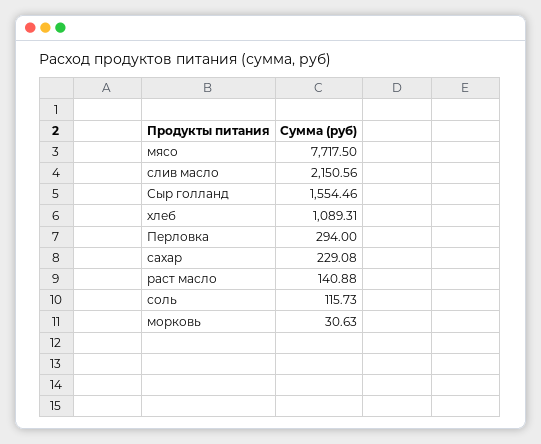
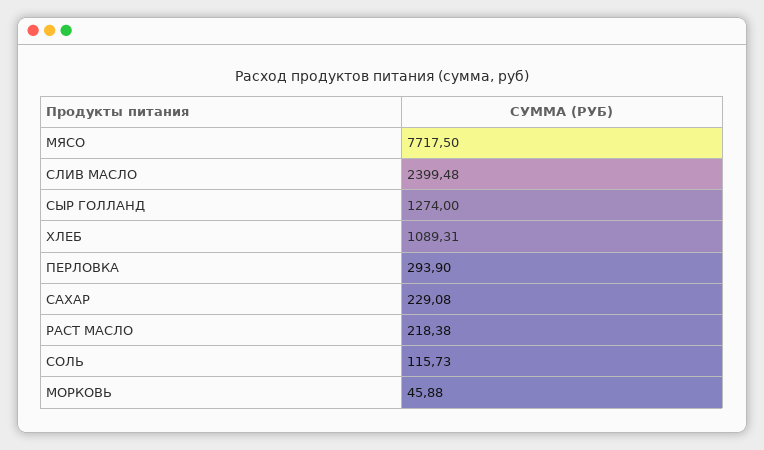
слив масло: 2150.56 -> 2399.48
Сыр голланд: 1554.46 -> 1274
Перловка: 294 -> 293.9
раст масло: 140.88 -> 218.38
морковь: 30.63 -> 45.88

